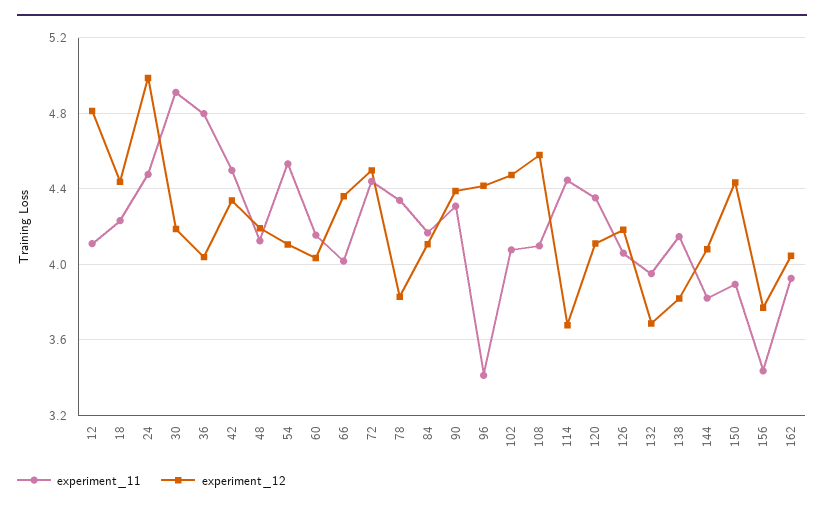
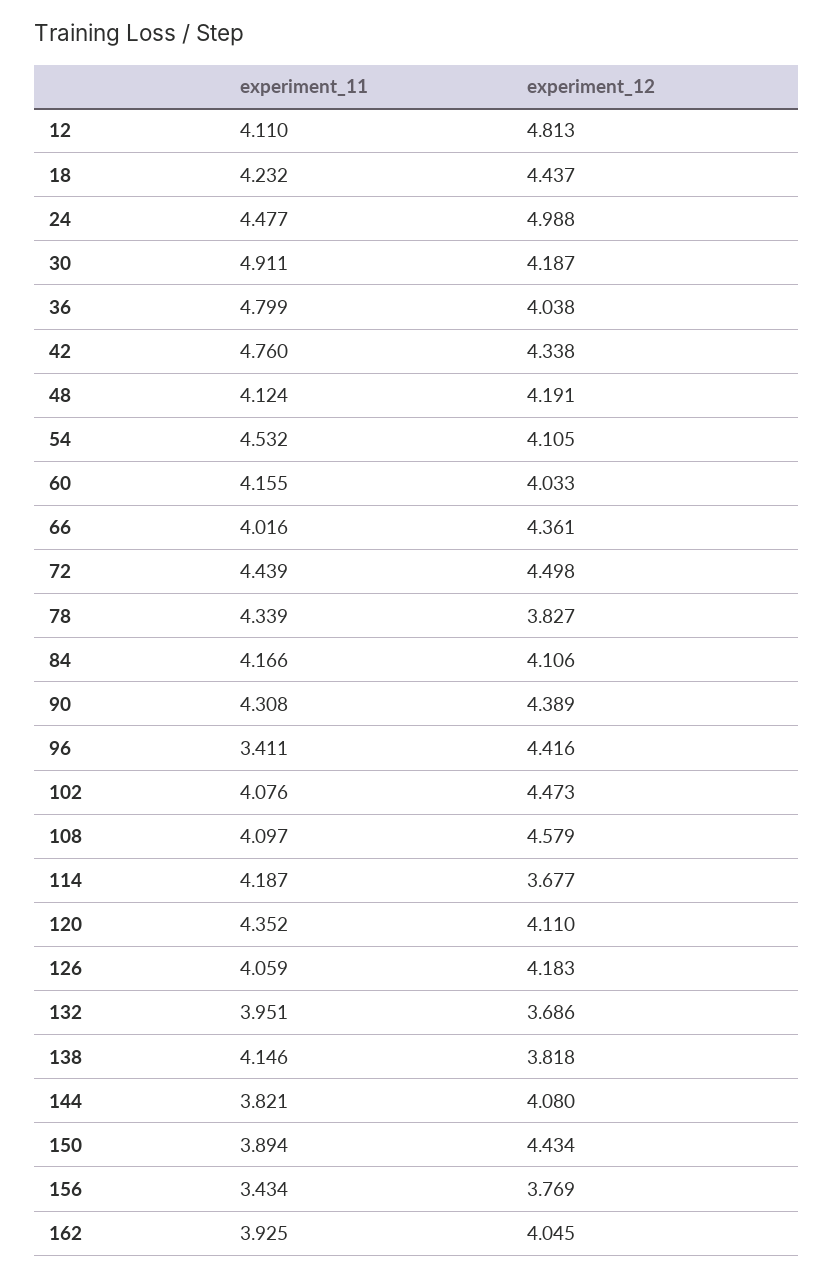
experiment_11, 42: 4.5 -> 4.76
experiment_11, 114: 4.45 -> 4.187

